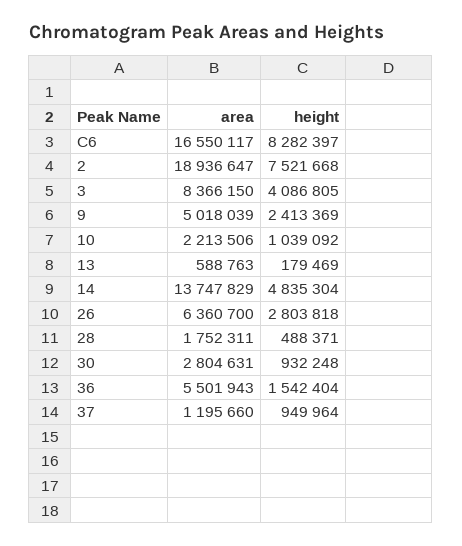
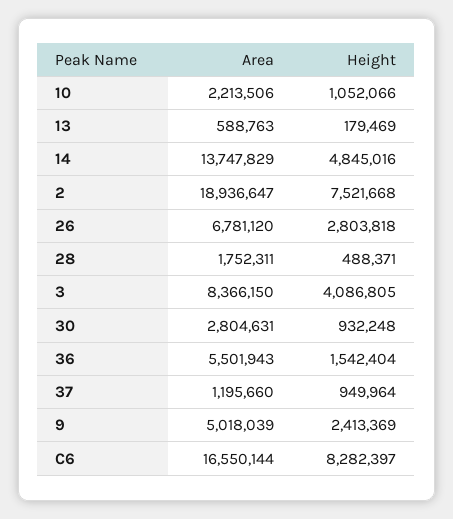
area, C6: 16550117 -> 16550144
height, 10: 1039092 -> 1052066
height, 14: 4835304 -> 4845016
area, 26: 6360700 -> 6781120

